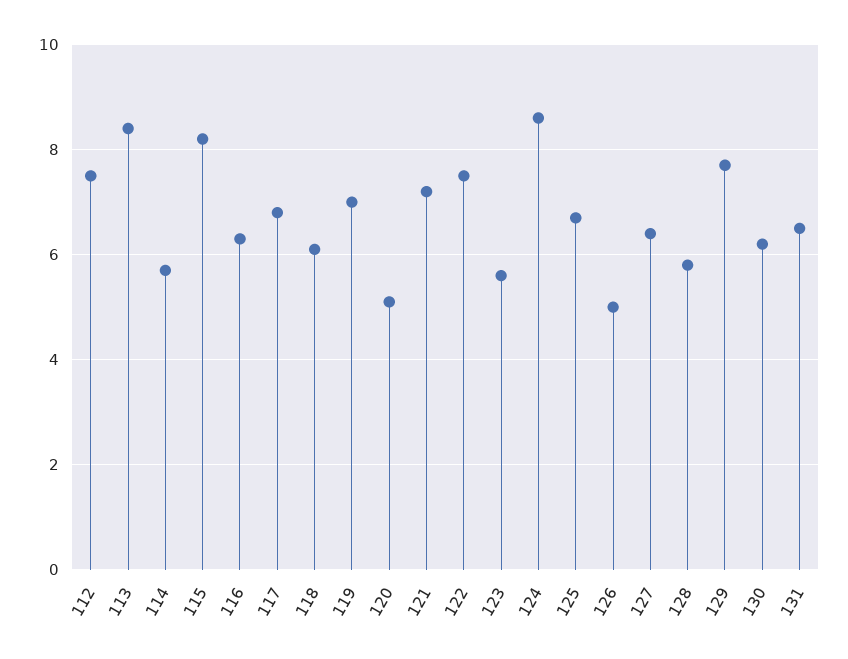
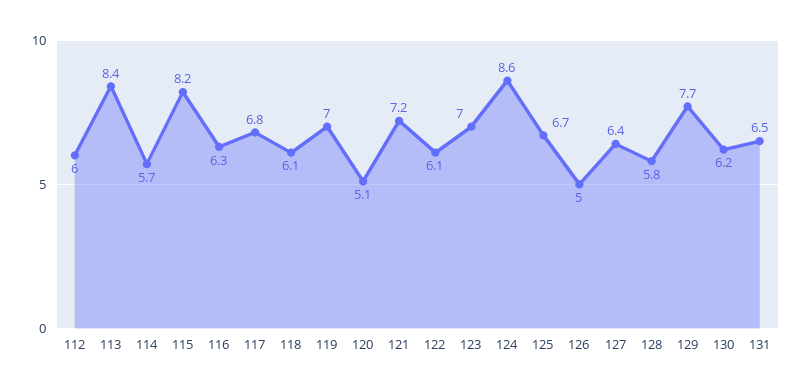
112: 7.5 -> 6
122: 7.5 -> 6.1
123: 5.5 -> 7

